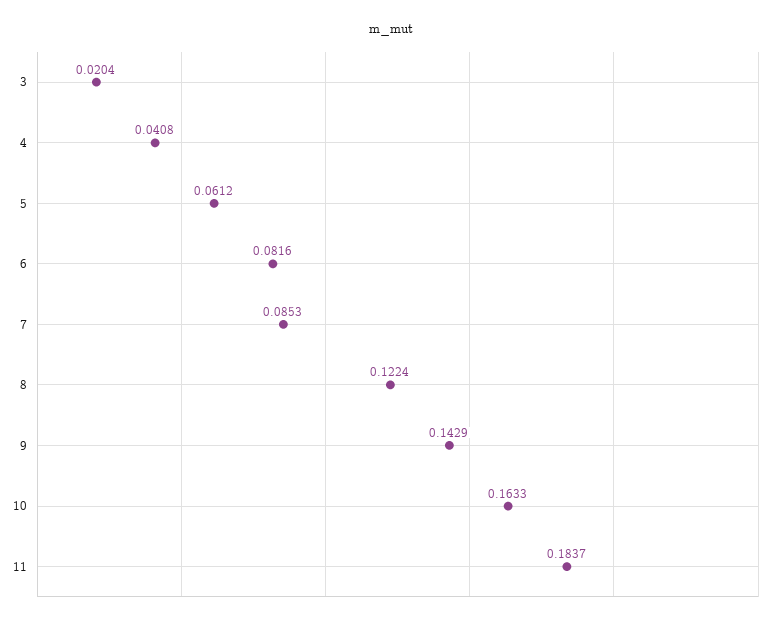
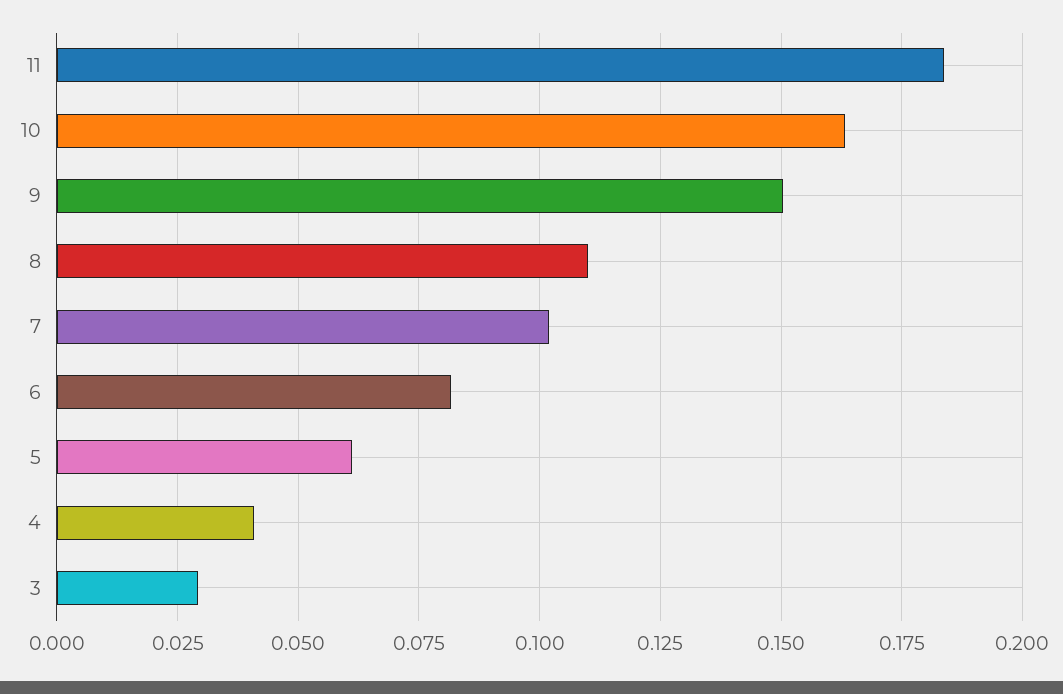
3: 0.0204 -> 0.03
7: 0.0853 -> 0.1025
8: 0.1224 -> 0.11
9: 0.1429 -> 0.15

